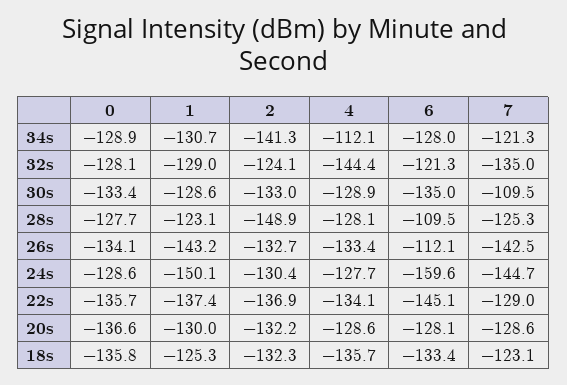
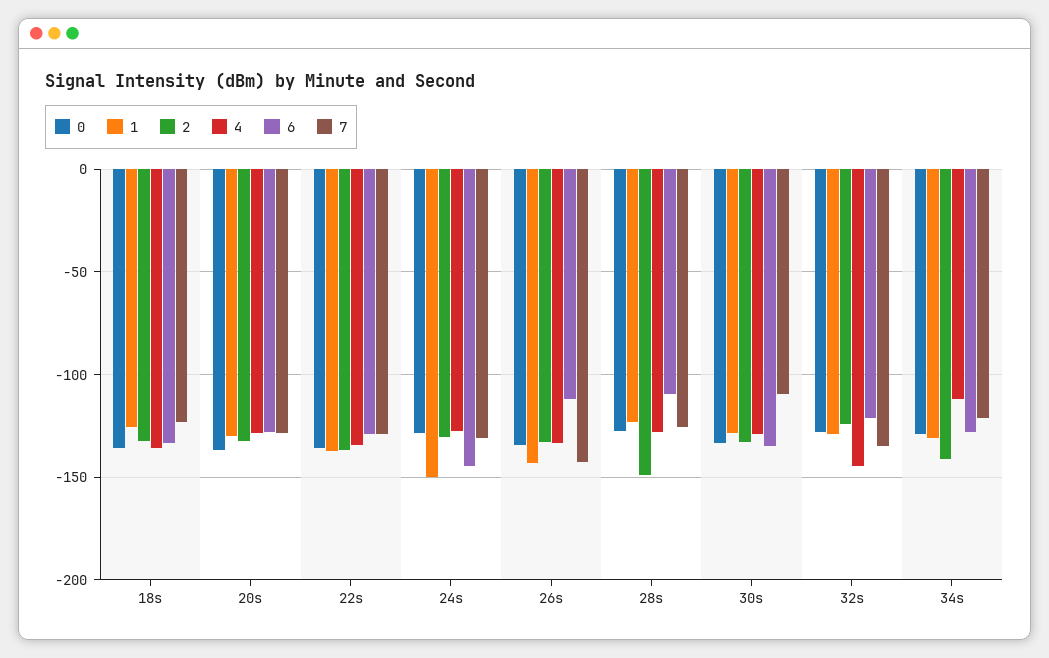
6, 24s: -159.6 -> -145
7, 24s: -144.7 -> -130
6, 22s: -145.1 -> -130

